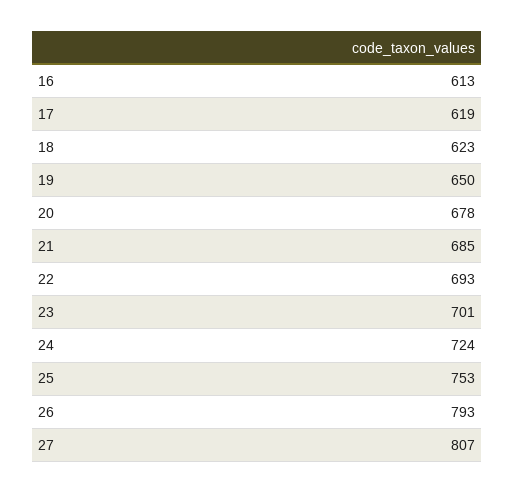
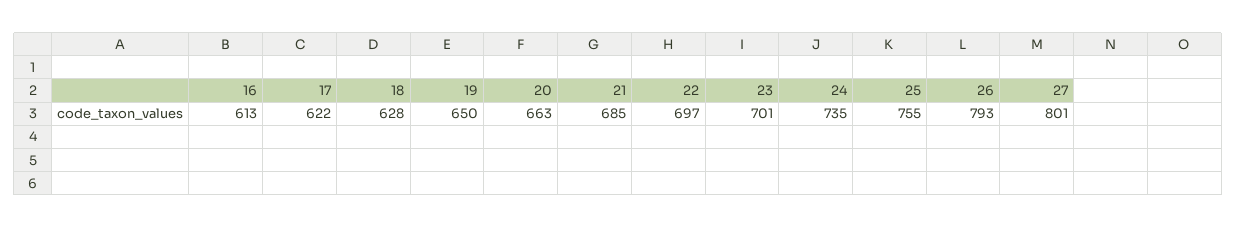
17: 619 -> 622
18: 623 -> 628
20: 678 -> 663
22: 693 -> 697
24: 724 -> 735
25: 753 -> 755
27: 807 -> 801

